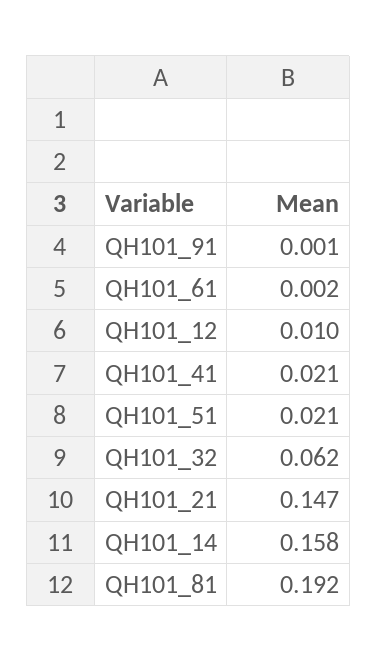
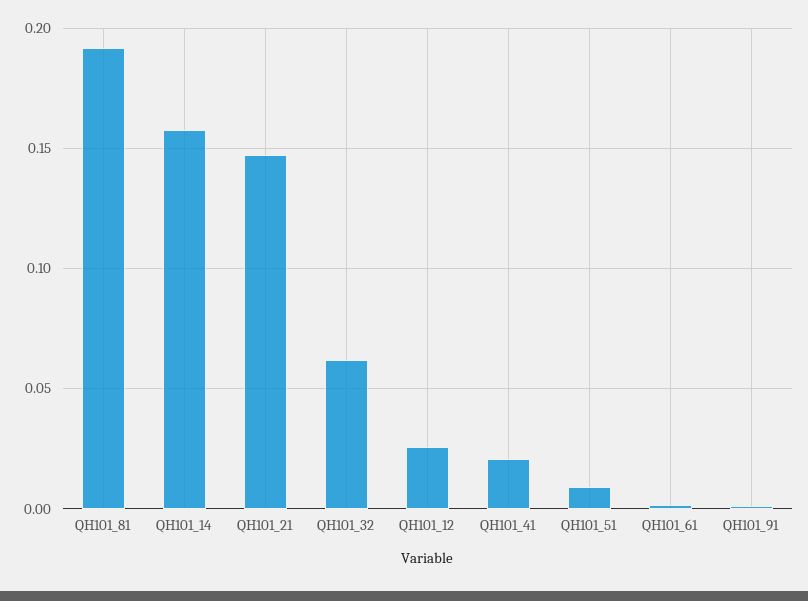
QH101_12: 0.01 -> 0.025
QH101_51: 0.021 -> 0.01

